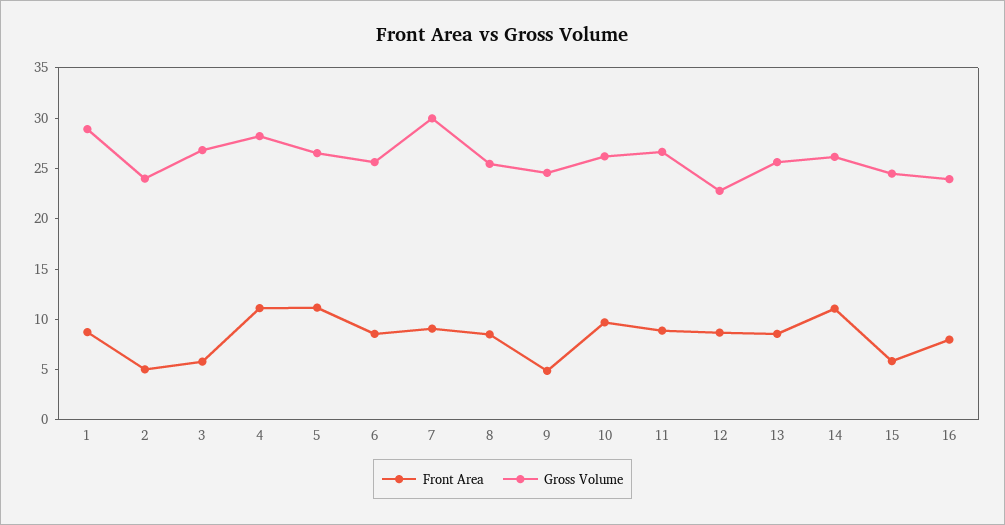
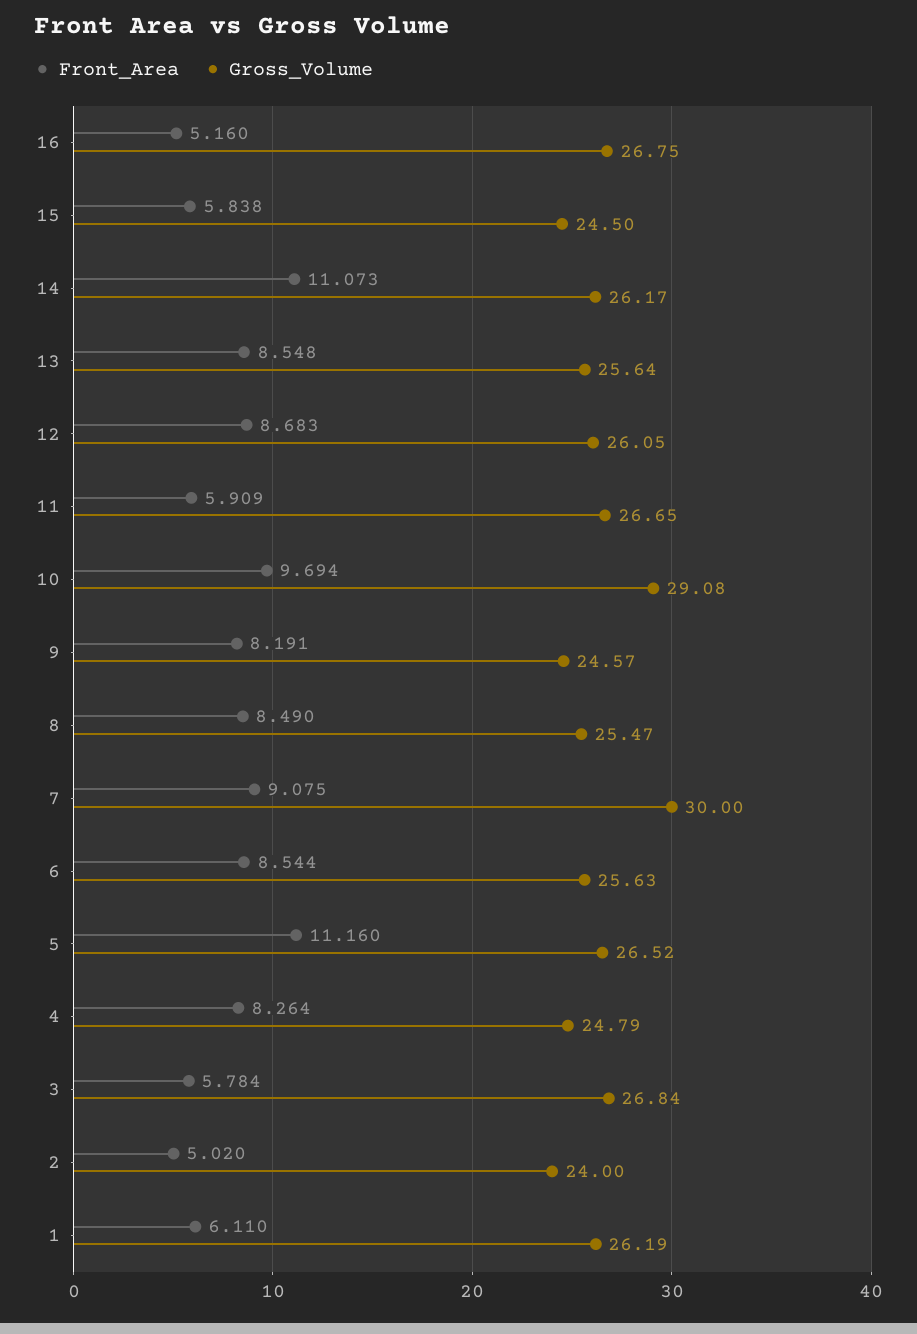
Front Area, 1: 9 -> 6.11
Gross Volume, 1: 29 -> 26.19
Front Area, 4: 11 -> 8.264
Gross Volume, 4: 28 -> 24.79
Front Area, 9: 5 -> 8.191
Gross Volume, 10: 26 -> 29.08
Front Area, 11: 9 -> 5.909
Gross Volume, 12: 23 -> 26.05
Front Area, 16: 8 -> 5.16
Gross Volume, 16: 24 -> 26.75

